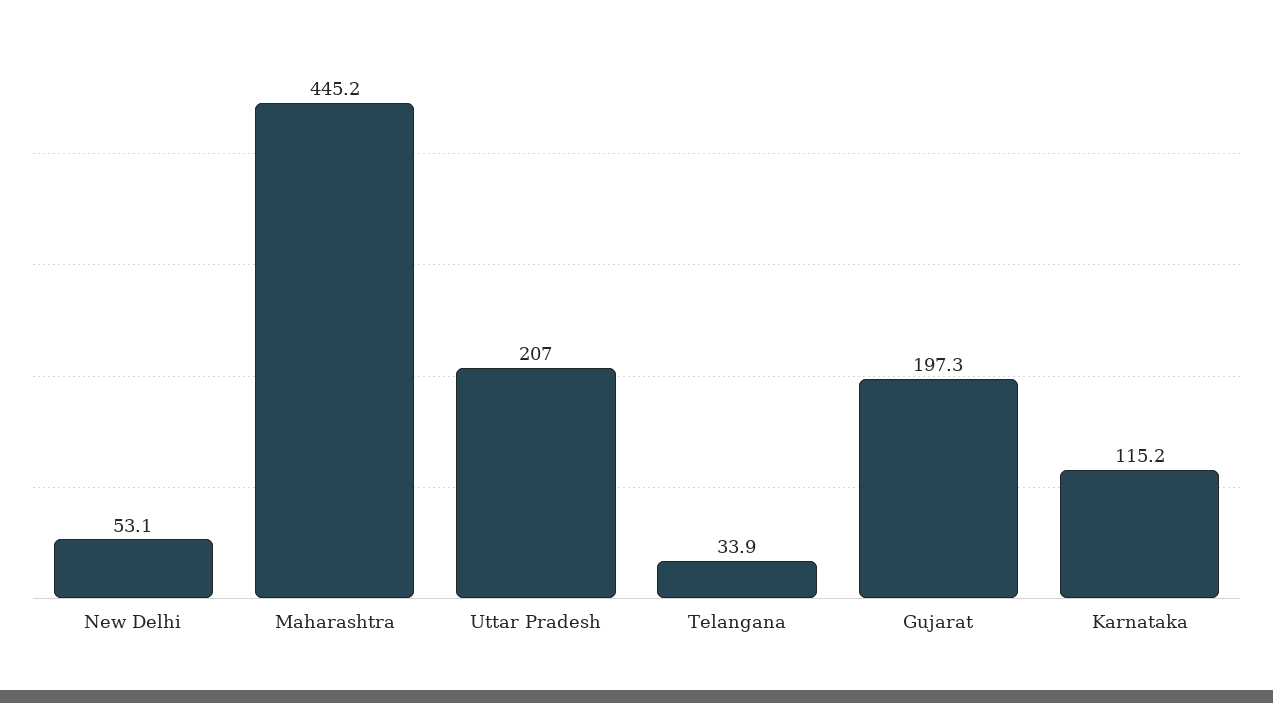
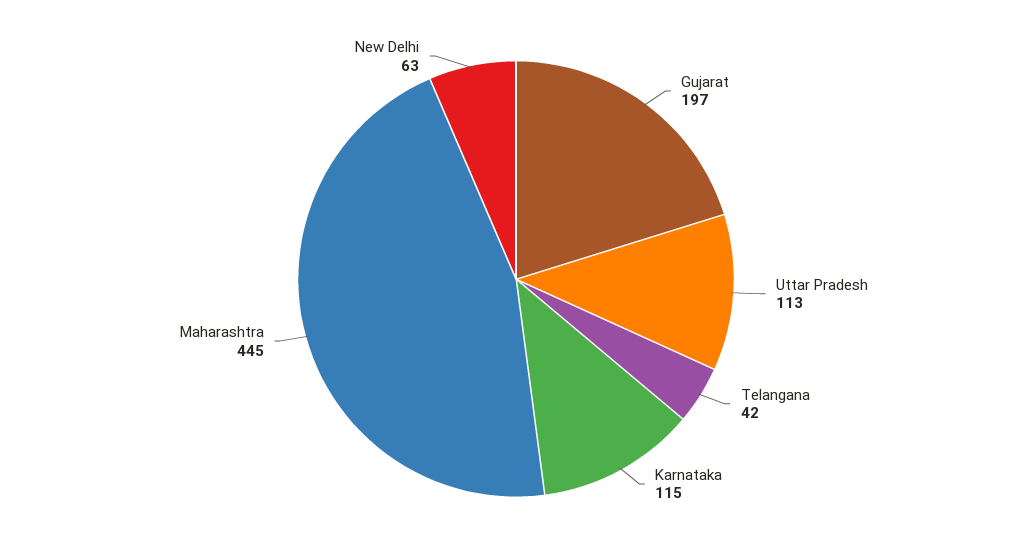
New Delhi: 53.1 -> 63
Uttar Pradesh: 207 -> 113
Telangana: 33.9 -> 42

